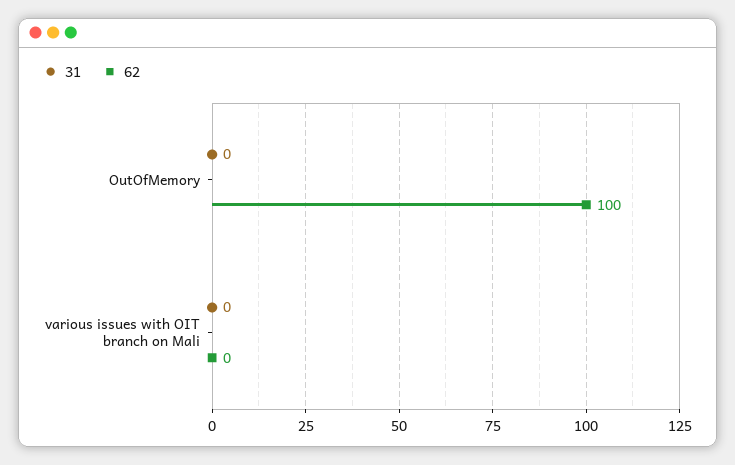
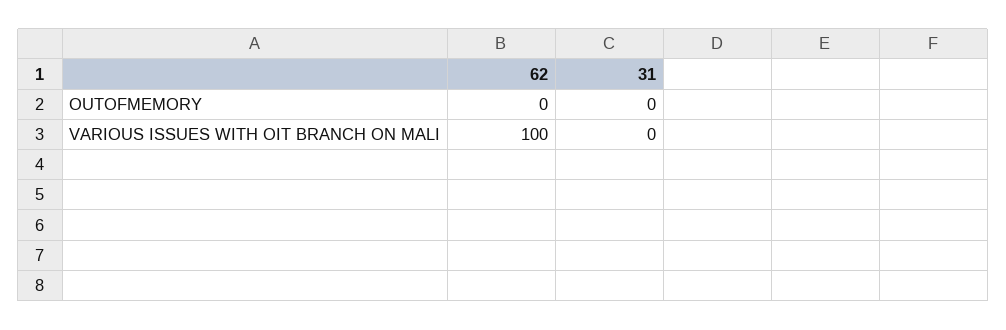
62, OutOfMemory: 100 -> 0
62, various issues with OIT branch on Mali: 0 -> 100

